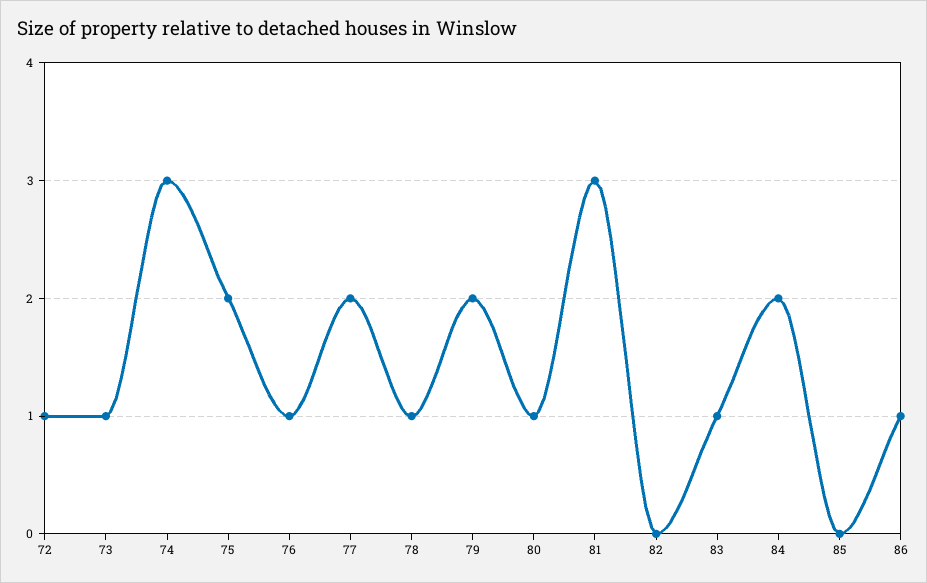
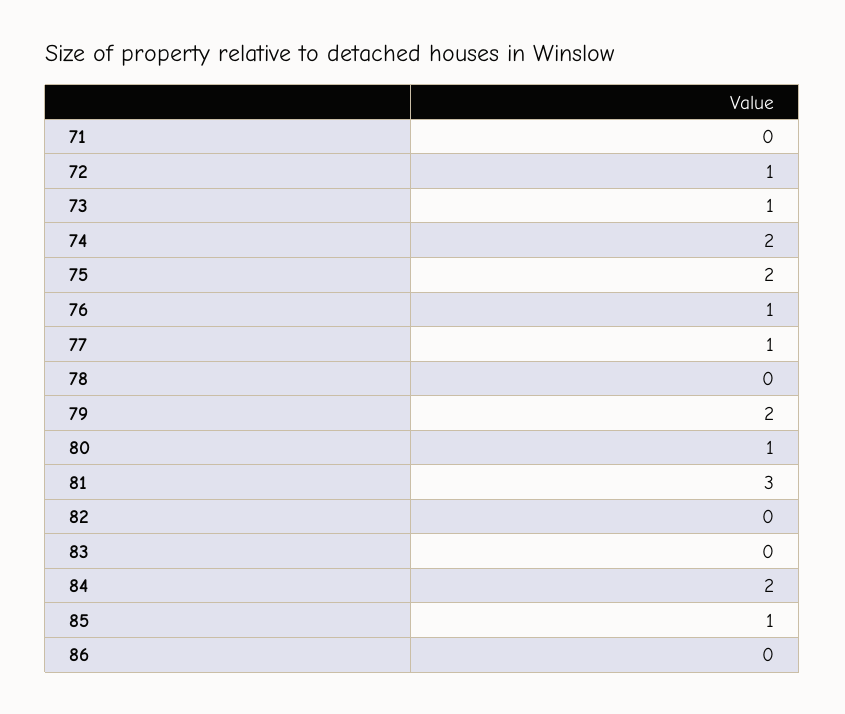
74: 3 -> 2
77: 2 -> 1
78: 1 -> 0
83: 1 -> 0
85: 0 -> 1
86: 1 -> 0
71: none -> 0

